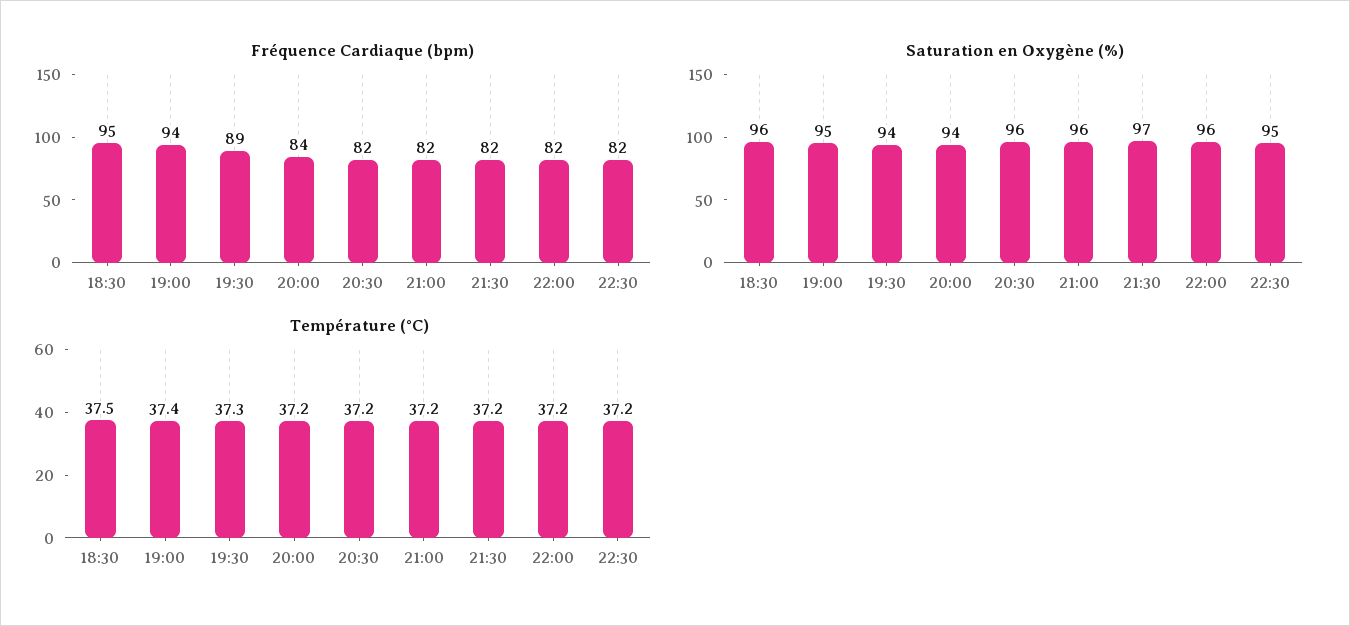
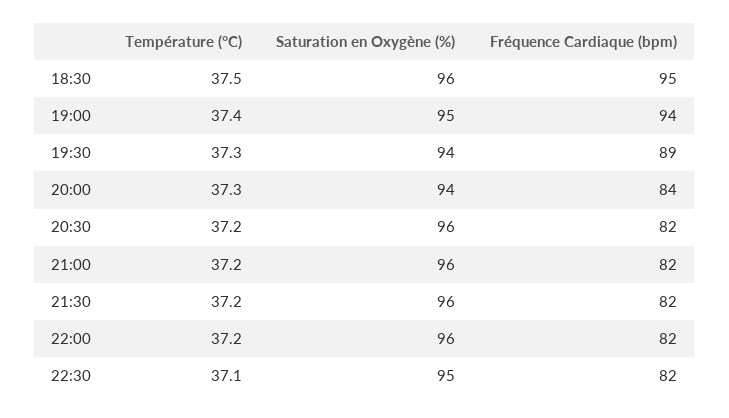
Saturation en Oxygène (%), 21:30: 97 -> 96
Température (°C), 20:00: 37.2 -> 37.3
Température (°C), 22:30: 37.2 -> 37.1

